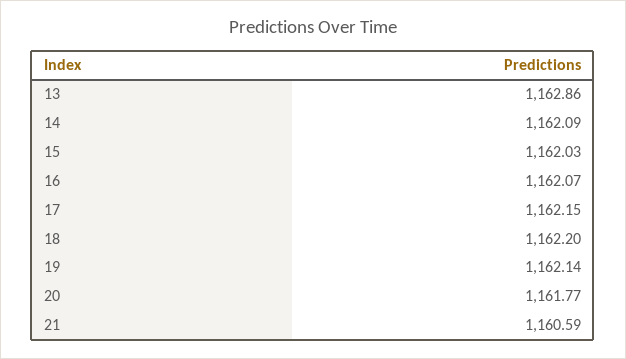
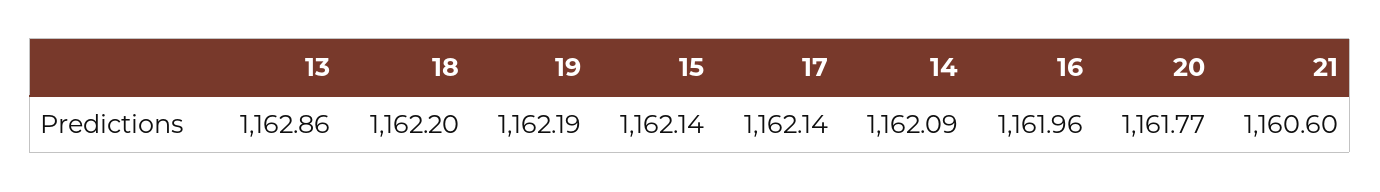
15: 1162.03 -> 1162.14
16: 1162.07 -> 1161.96
17: 1162.15 -> 1162.14
19: 1162.14 -> 1162.19
21: 1160.59 -> 1160.6

